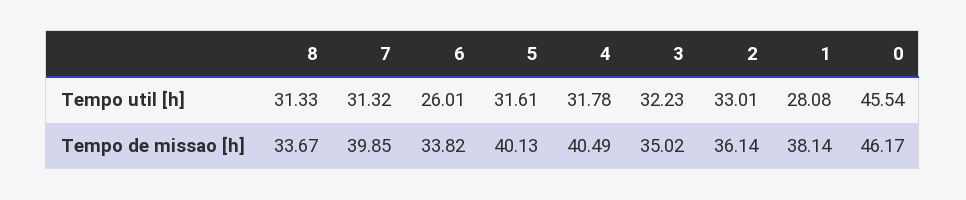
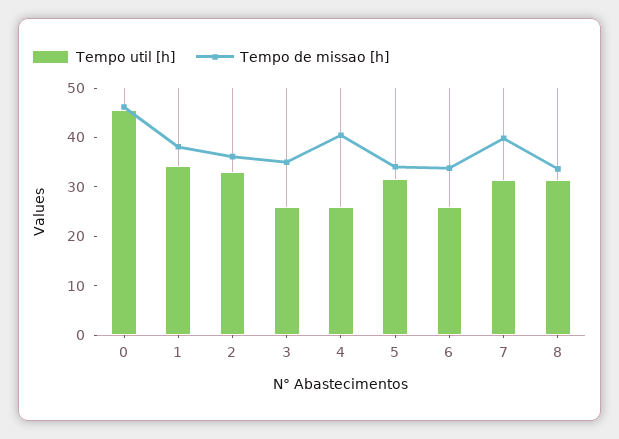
Tempo util [h], 4: 31.78 -> 26
Tempo util [h], 3: 32.23 -> 26
Tempo util [h], 1: 28.08 -> 34
Tempo de missao [h], 5: 40.13 -> 34

